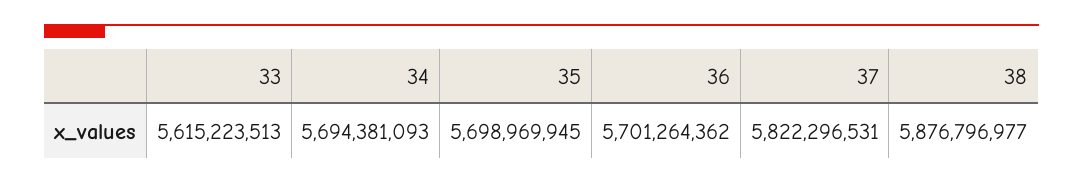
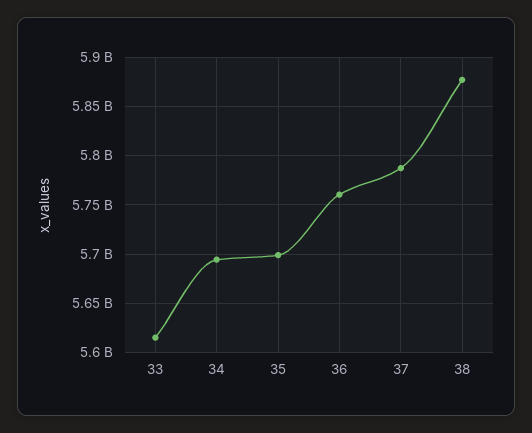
36: 5701264362 -> 5760000000
37: 5822296531 -> 5790000000

